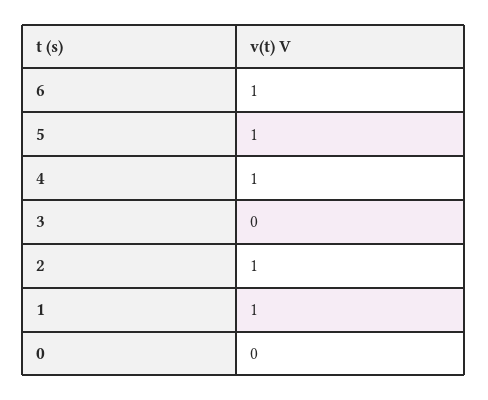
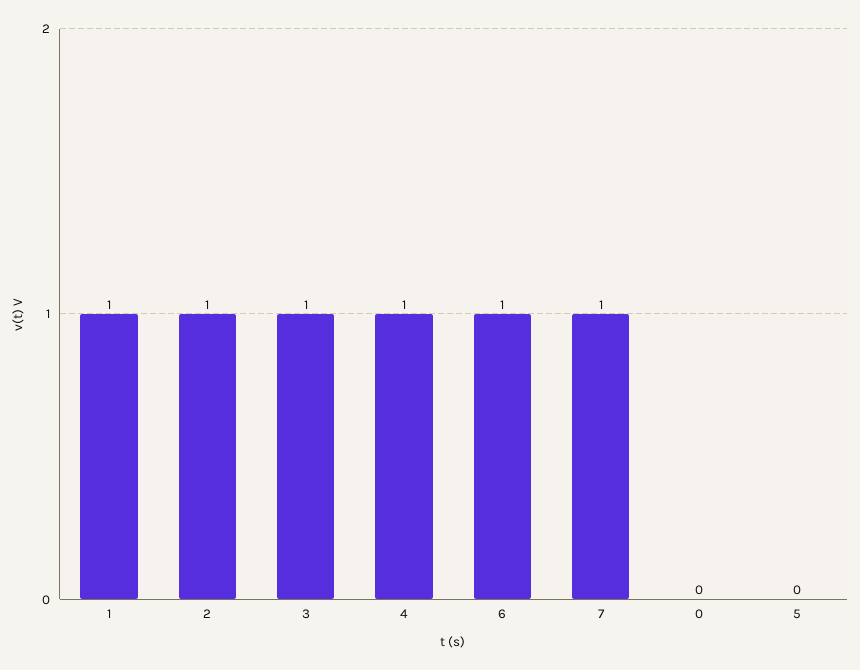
5: 1 -> 0
3: 0 -> 1
7: none -> 1

